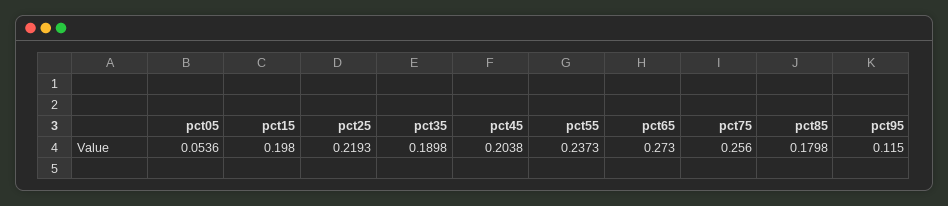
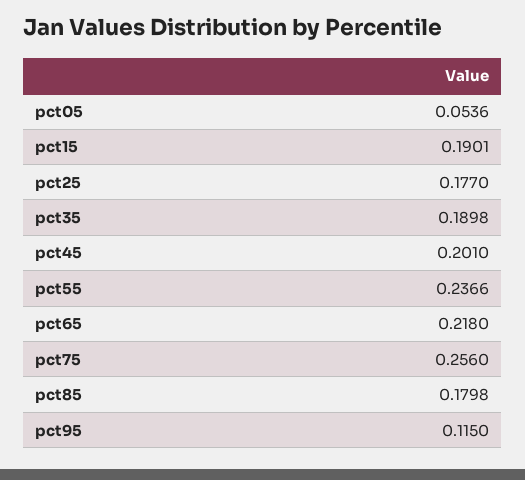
pct15: 0.198 -> 0.1901
pct25: 0.2193 -> 0.177
pct45: 0.2038 -> 0.201
pct55: 0.2373 -> 0.2366
pct65: 0.273 -> 0.218

